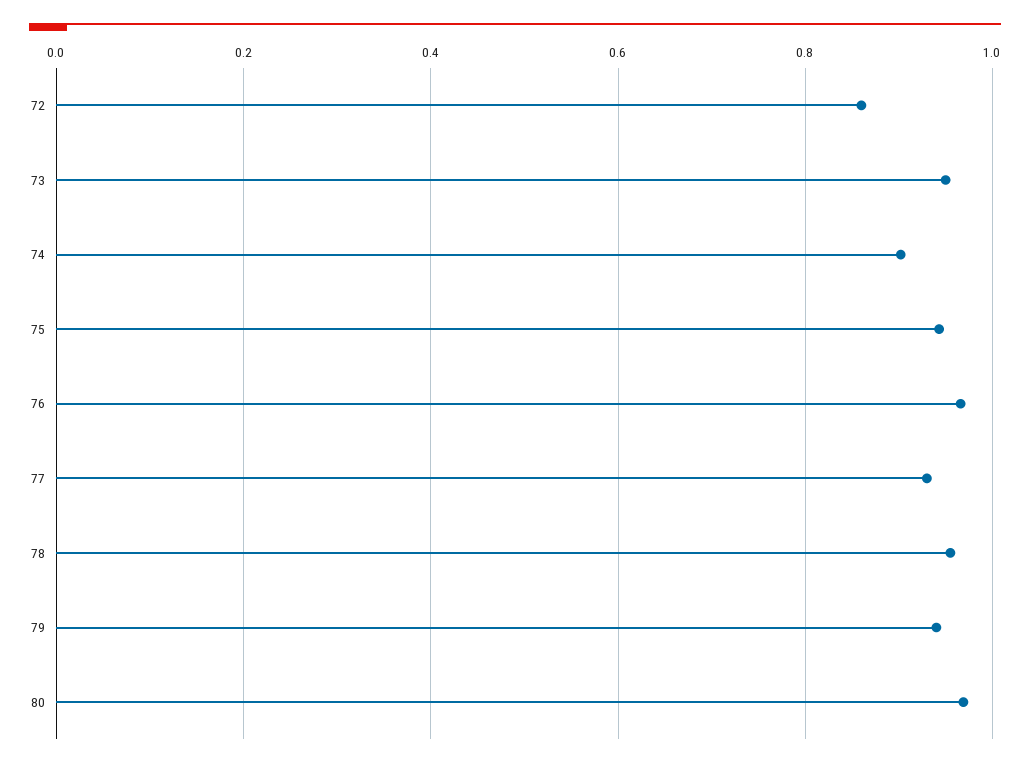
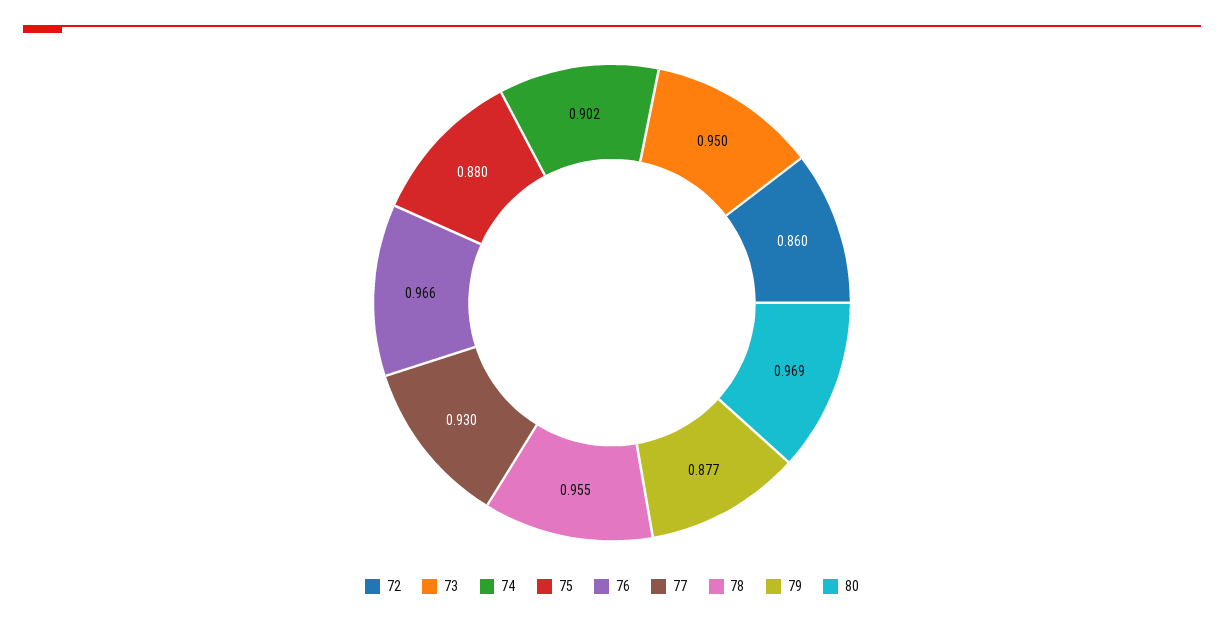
75: 0.94 -> 0.88
79: 0.94 -> 0.877

